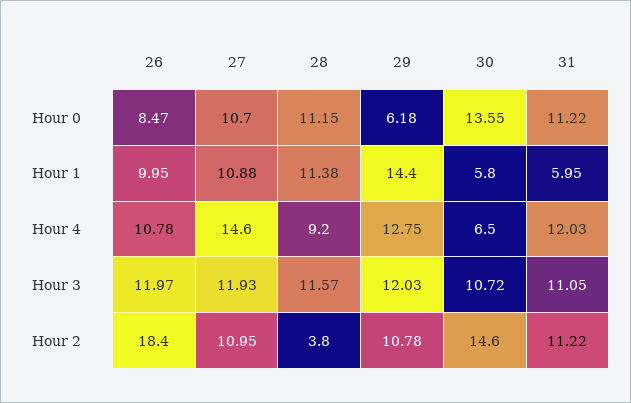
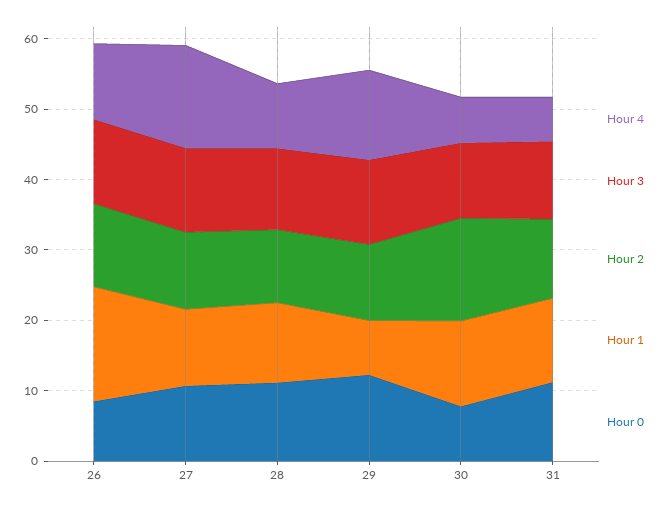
Hour 0, 29: 6.18 -> 12
Hour 0, 30: 13.55 -> 8
Hour 1, 26: 9.95 -> 16
Hour 1, 29: 14.4 -> 8
Hour 1, 30: 5.8 -> 12
Hour 1, 31: 5.95 -> 12
Hour 4, 31: 12.03 -> 6
Hour 2, 26: 18.4 -> 12
Hour 2, 28: 3.8 -> 10

